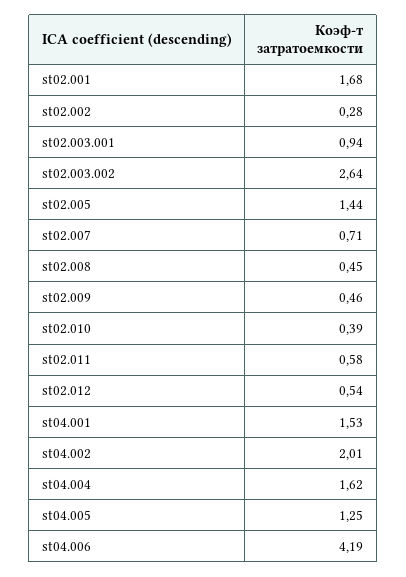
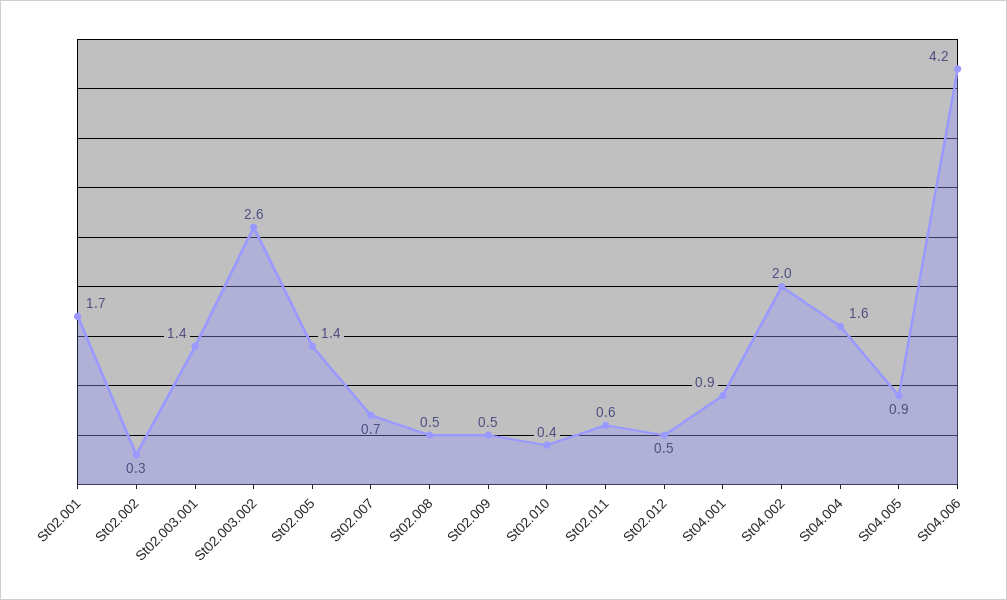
st02.003.001: 0.94 -> 1.4
st04.001: 1.53 -> 0.9
st04.005: 1.25 -> 0.9

